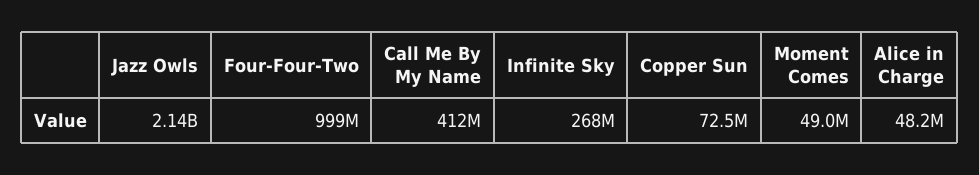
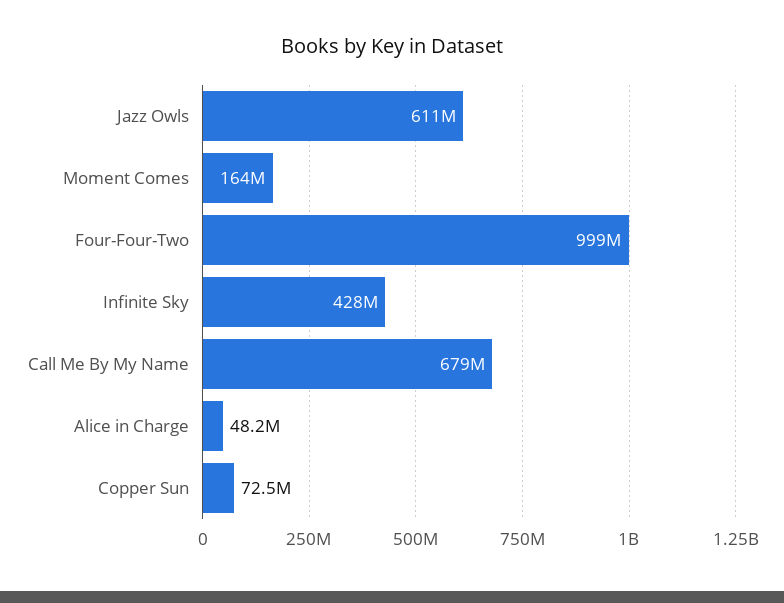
Jazz Owls: 2140000000 -> 611000000
Call Me By My Name: 412000000 -> 679000000
Infinite Sky: 268000000 -> 428000000
Moment Comes: 49000000 -> 164000000

